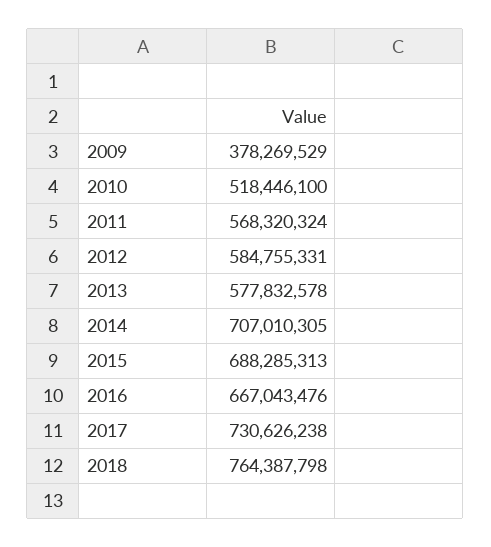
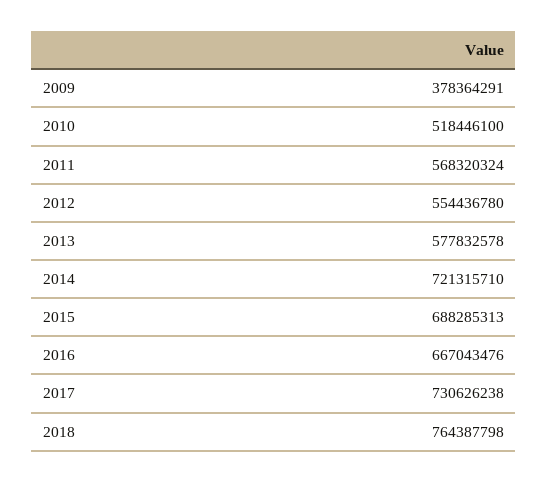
2009: 378269529 -> 378364291
2012: 584755331 -> 554436780
2014: 707010305 -> 721315710

